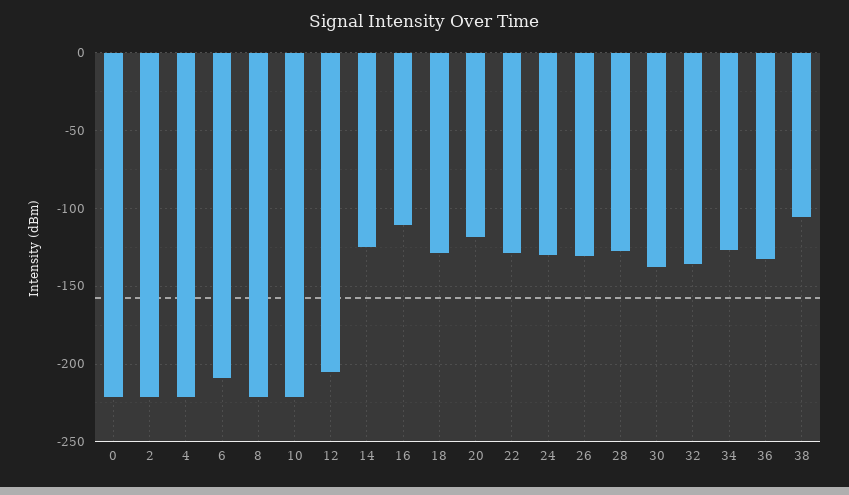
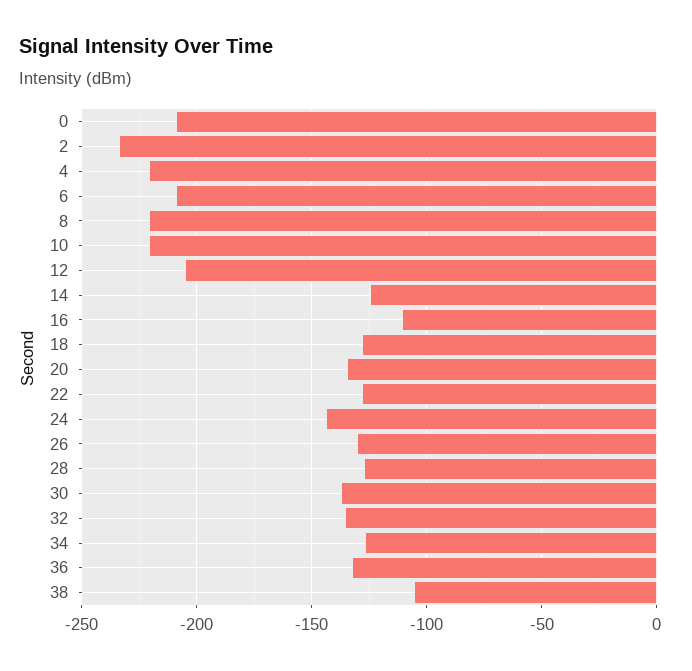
0: -220 -> -210
2: -220 -> -235
20: -120 -> -135
24: -130 -> -145

